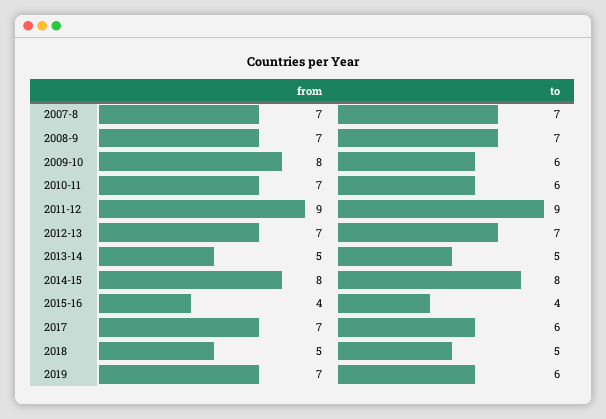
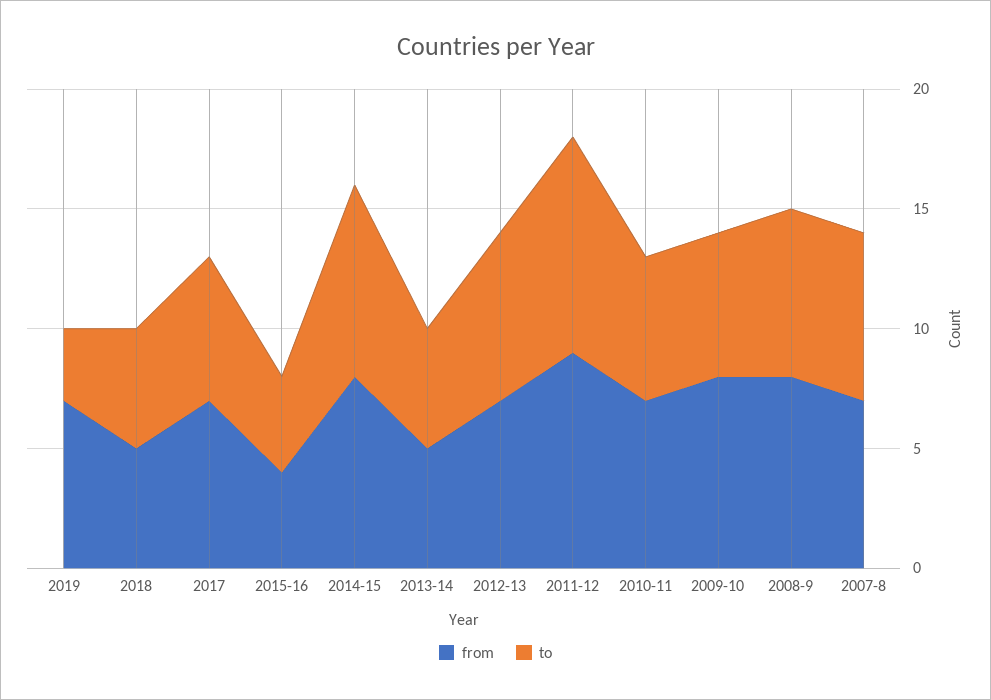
from, 2008-9: 7 -> 8
to, 2019: 6 -> 3

